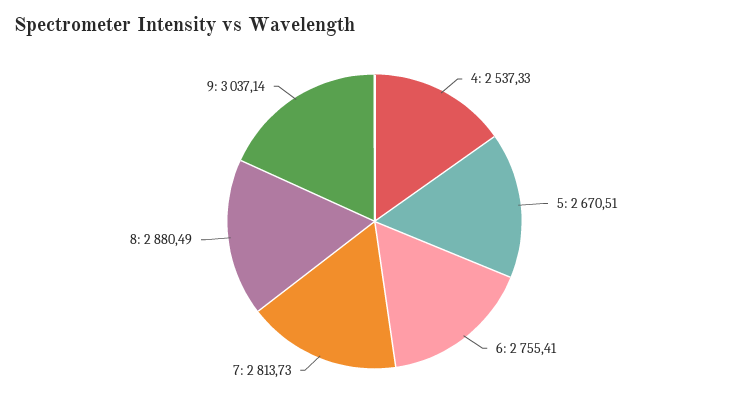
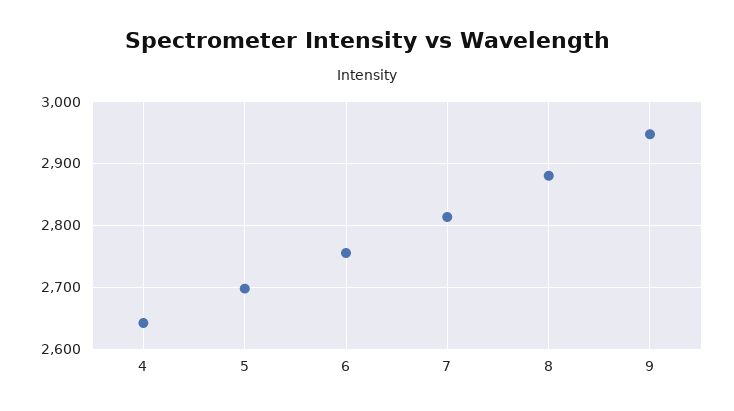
4: 2537.33 -> 2640
5: 2670.51 -> 2700
9: 3037.14 -> 2950

